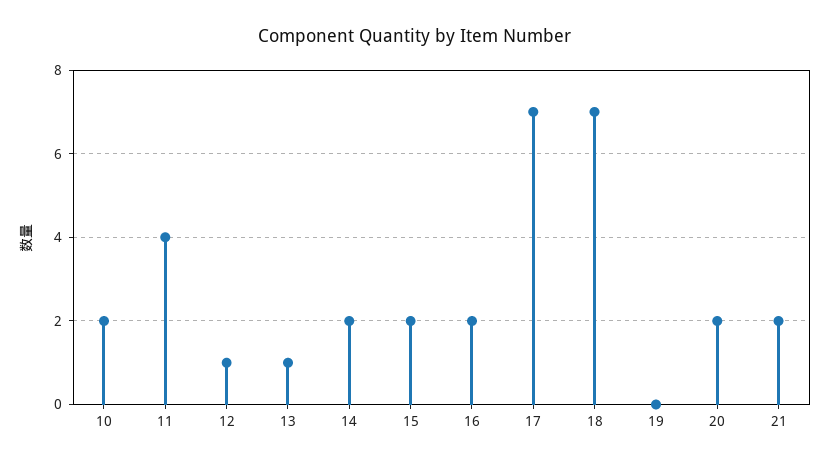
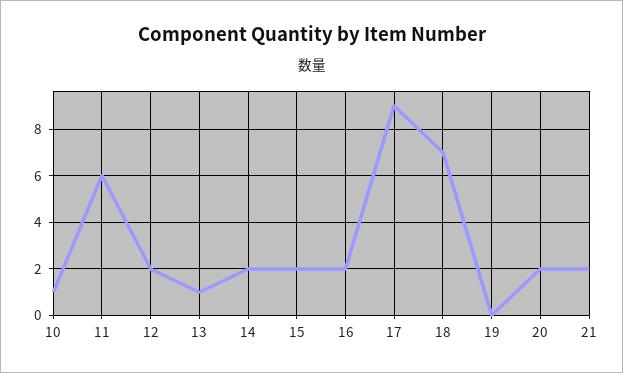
10: 2 -> 1
11: 4 -> 6
12: 1 -> 2
17: 7 -> 9

